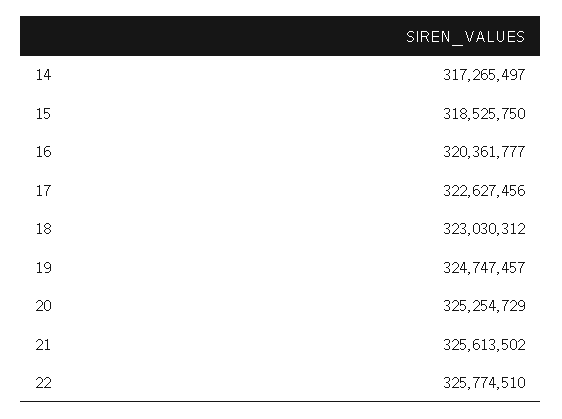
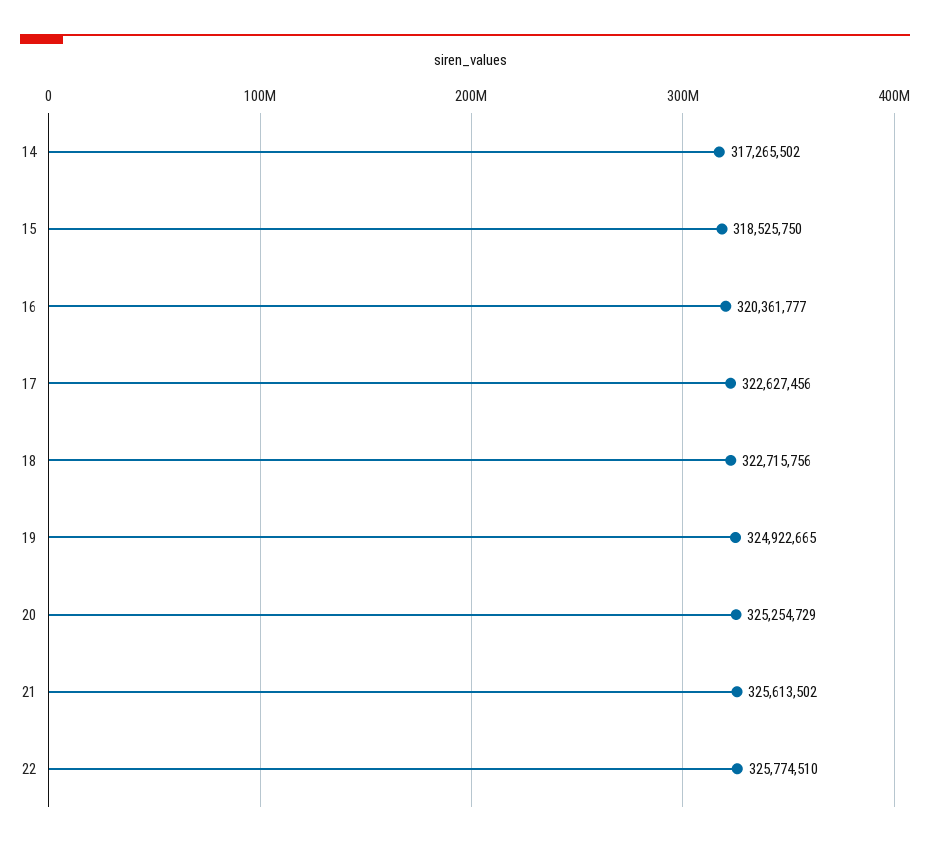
14: 317265497 -> 317265502
18: 323030312 -> 322715756
19: 324747457 -> 324922665

